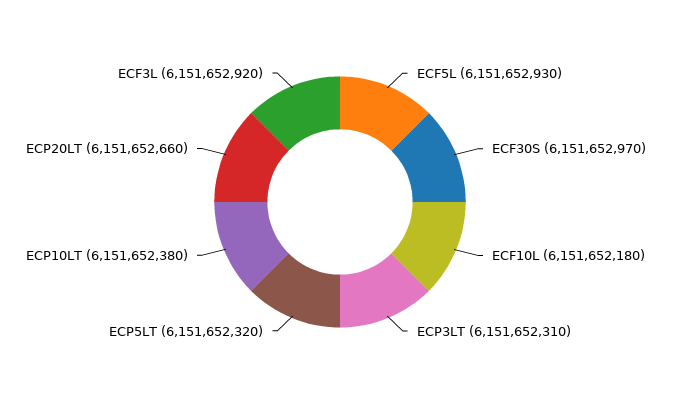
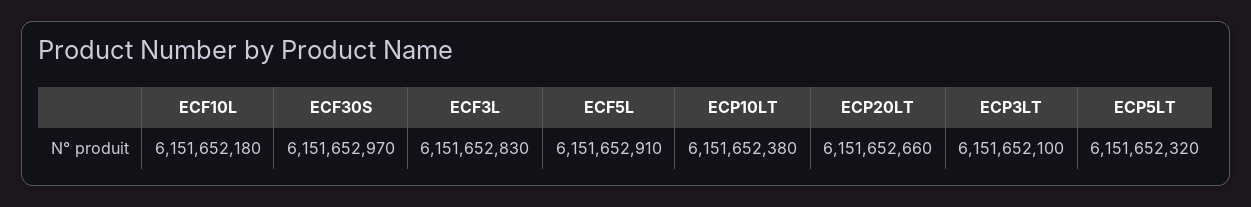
ECF5L: 6151652930 -> 6151652910
ECP3LT: 6151652310 -> 6151652100
ECF3L: 6151652920 -> 6151652830

